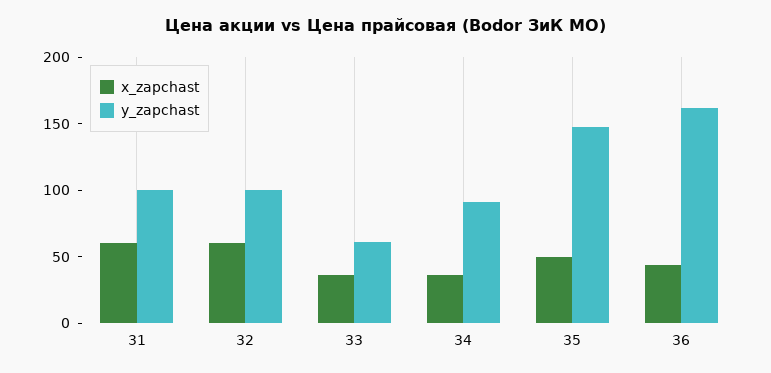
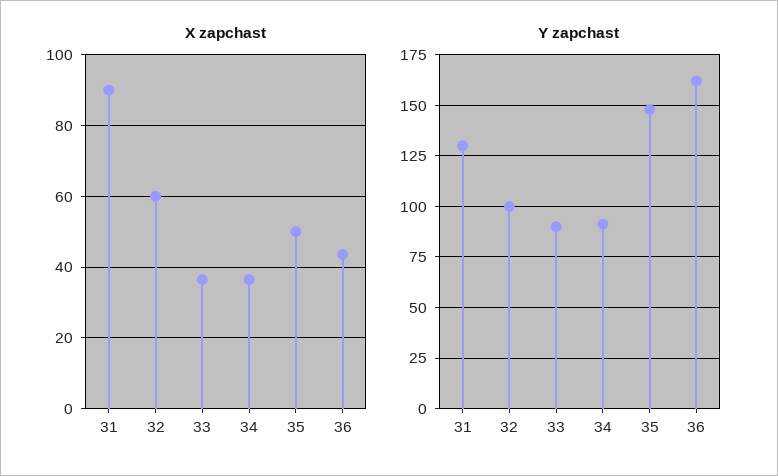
x_zapchast, 31: 60 -> 90
y_zapchast, 31: 100 -> 130
y_zapchast, 33: 60 -> 90

